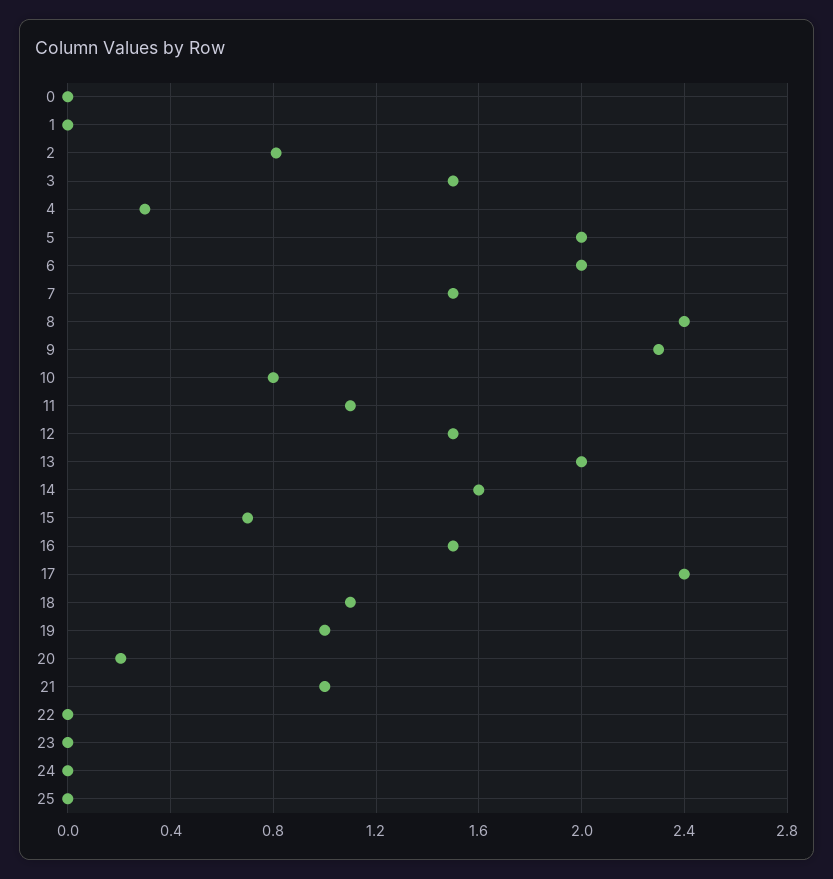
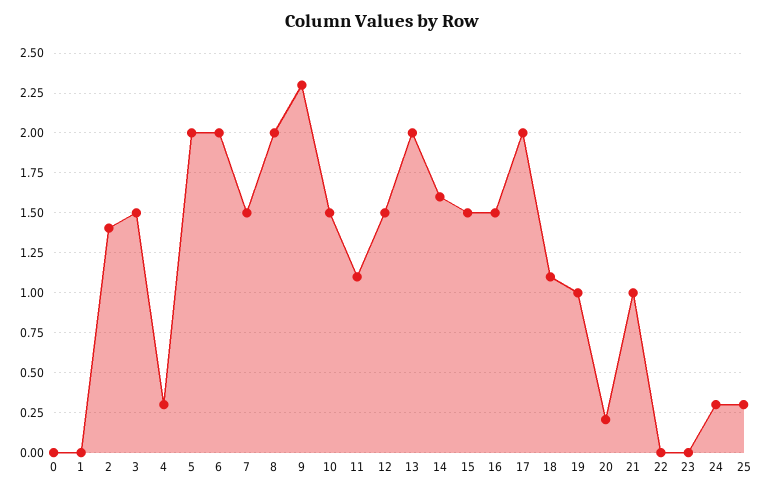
2: 0.8 -> 1.4
8: 2.4 -> 2
10: 0.8 -> 1.5
15: 0.7 -> 1.5
17: 2.4 -> 2
24: 0 -> 0.3
25: 0 -> 0.3

